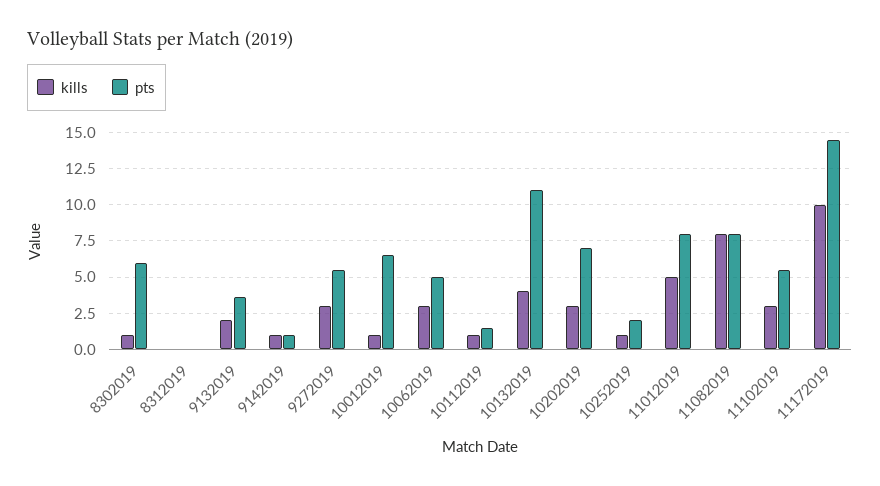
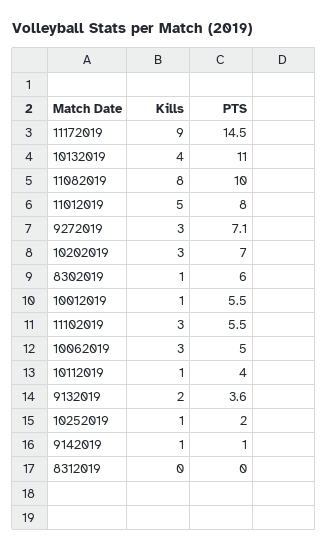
pts, 9272019: 5.5 -> 7.1
pts, 10012019: 6.5 -> 5.5
pts, 10112019: 1.5 -> 4
pts, 11082019: 8 -> 10
kills, 11172019: 10 -> 9

